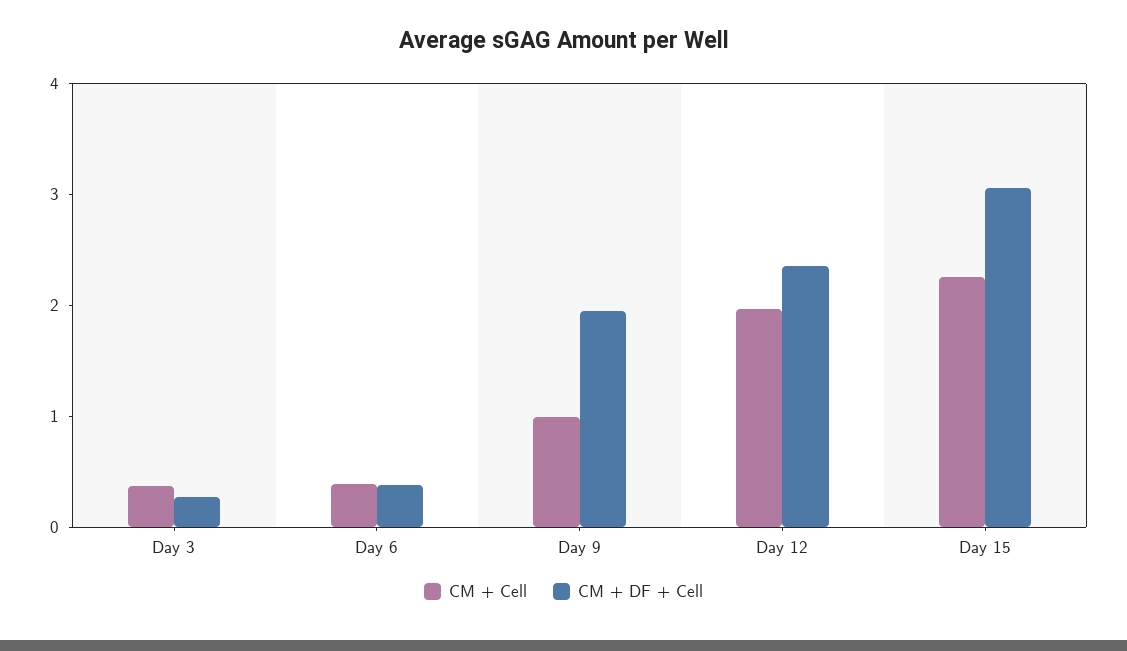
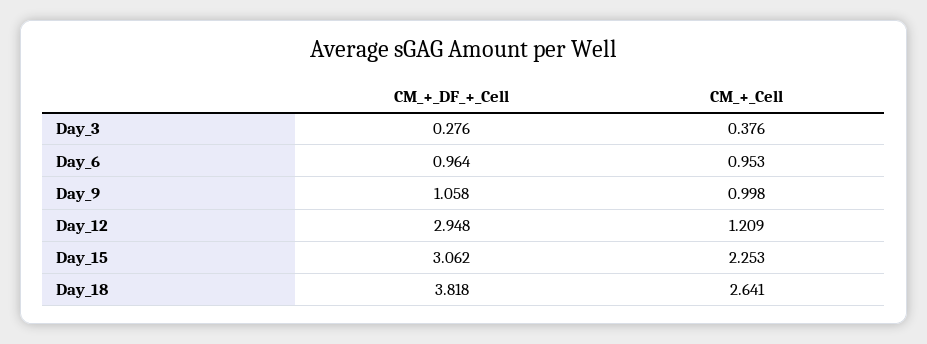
CM + Cell, Day 6: 0.4 -> 0.953
CM + DF + Cell, Day 6: 0.4 -> 0.964
CM + DF + Cell, Day 9: 2 -> 1.058
CM + Cell, Day 12: 2 -> 1.209
CM + DF + Cell, Day 12: 2.4 -> 2.948
CM + DF + Cell, Day_18: none -> 3.818
CM + Cell, Day_18: none -> 2.641

